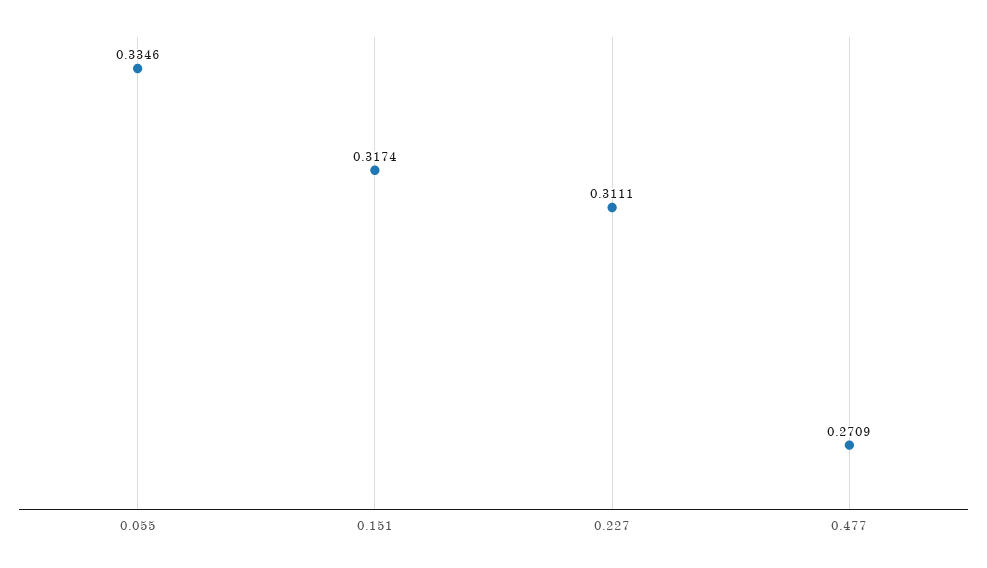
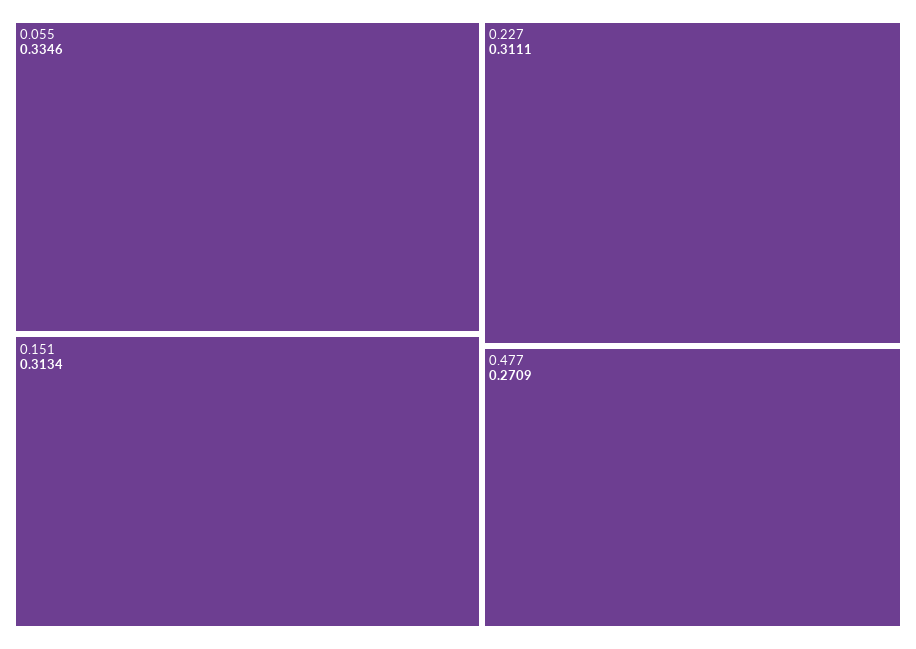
0.151: 0.3174 -> 0.3134

